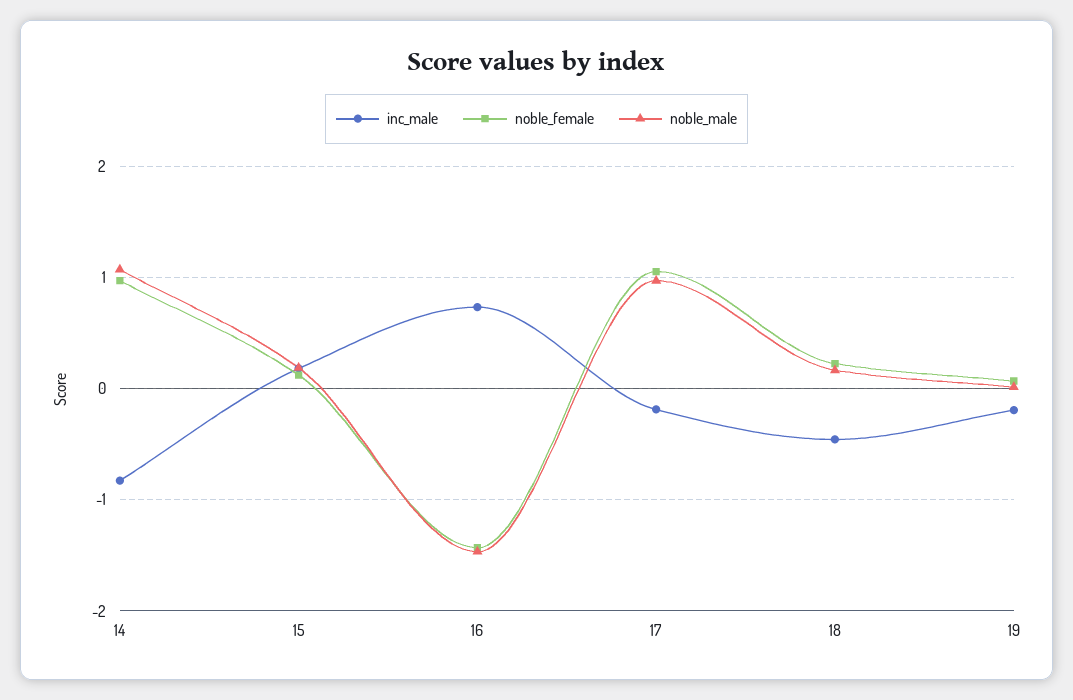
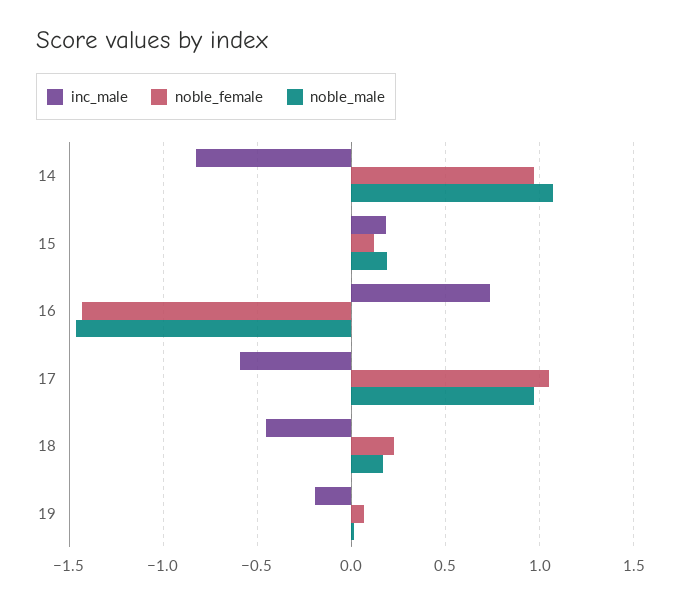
inc_male, 17: -0.2 -> -0.6

